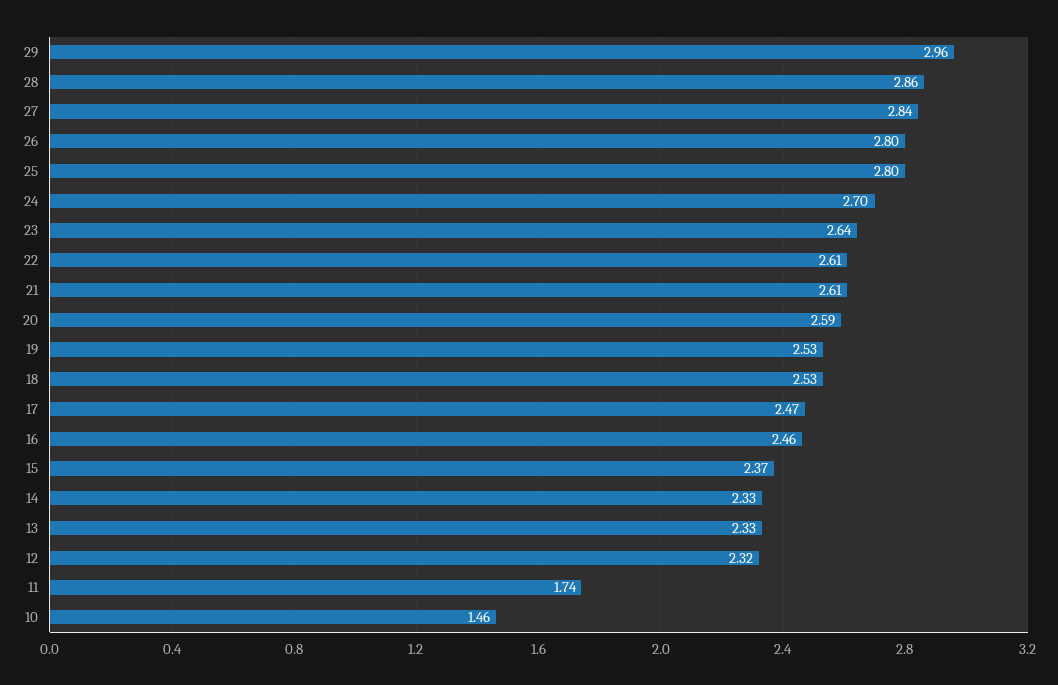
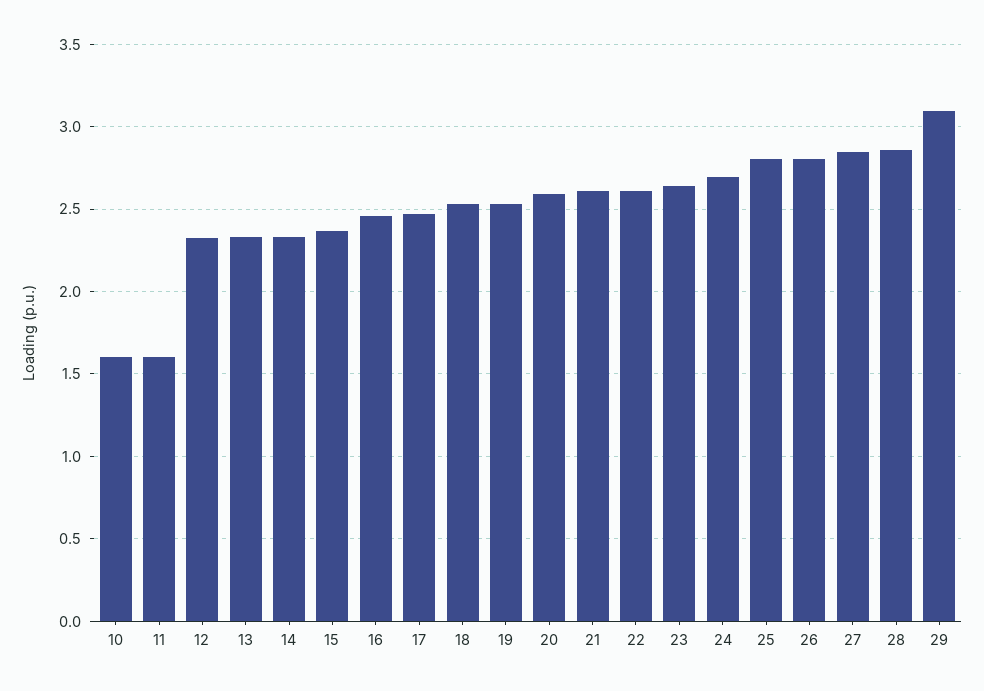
29: 2.96 -> 3.1
11: 1.74 -> 1.6
10: 1.46 -> 1.6

